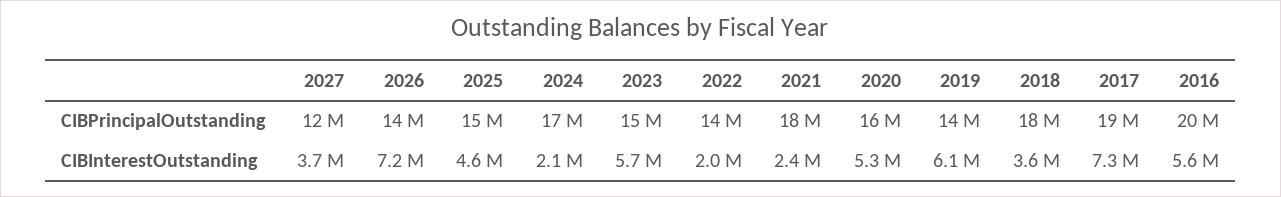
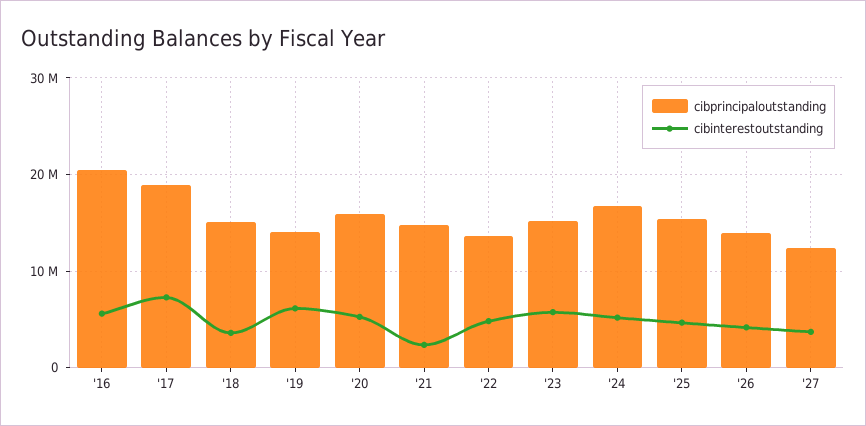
CIBPrincipalOutstanding, 2021: 18000000 -> 15000000
CIBPrincipalOutstanding, 2018: 18000000 -> 15000000
CIBInterestOutstanding, 2026: 7200000 -> 4000000
CIBInterestOutstanding, 2024: 2100000 -> 5000000
CIBInterestOutstanding, 2022: 2000000 -> 5000000

